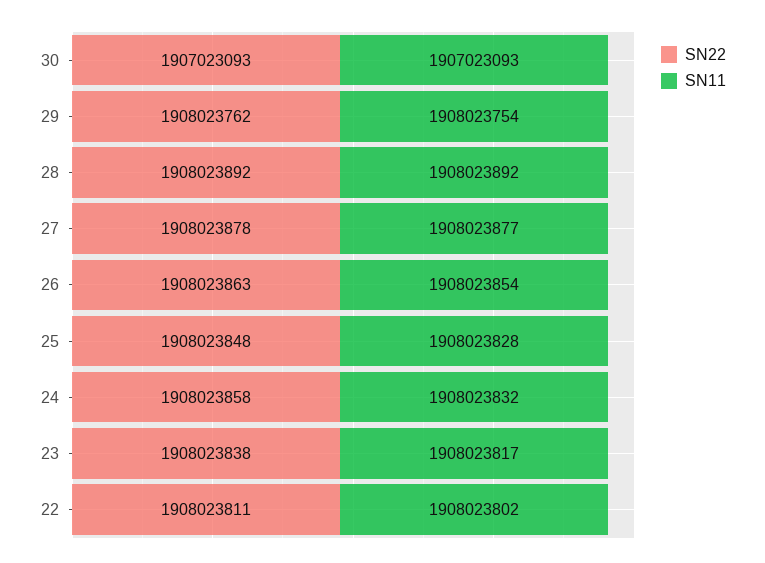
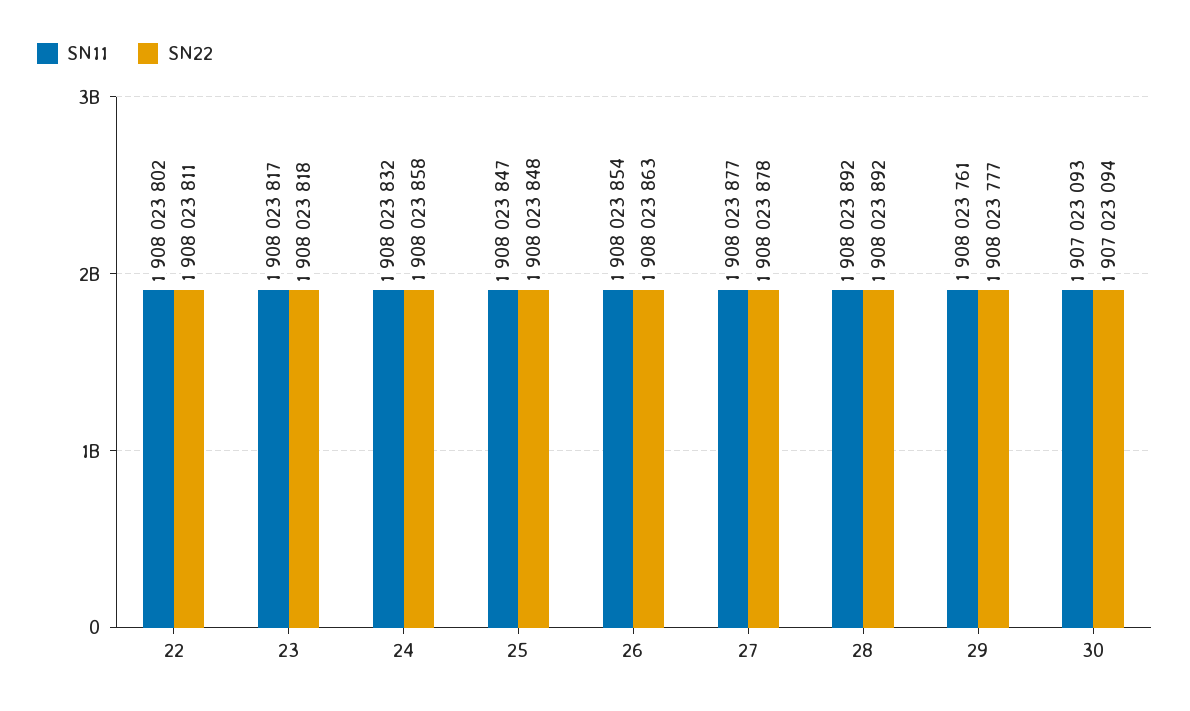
SN22, 30: 1907023093 -> 1907023094
SN22, 29: 1908023762 -> 1908023777
SN11, 29: 1908023754 -> 1908023761
SN11, 25: 1908023828 -> 1908023847
SN22, 23: 1908023838 -> 1908023818

